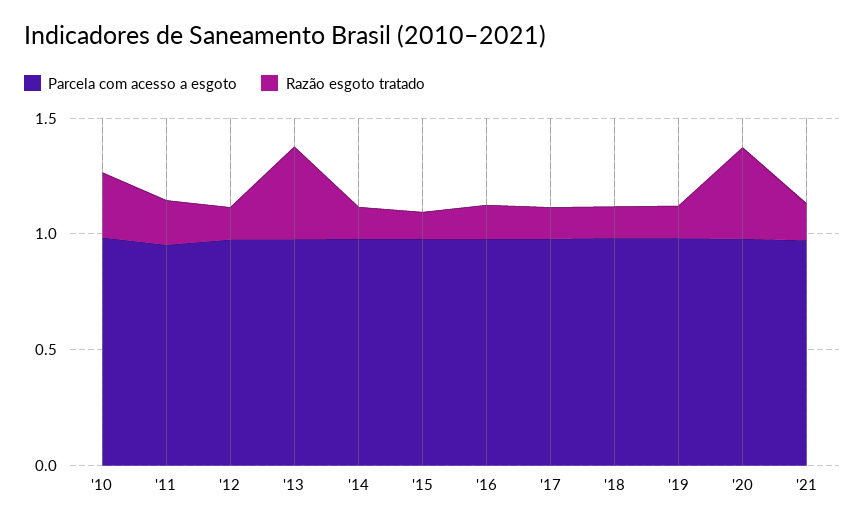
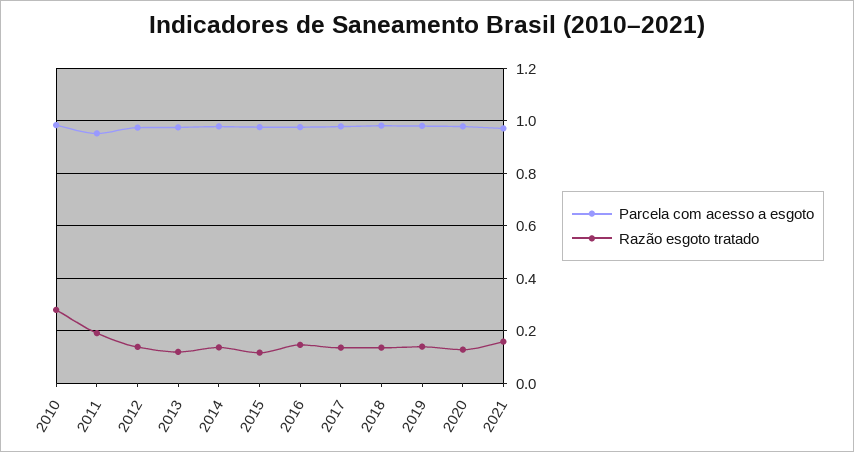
Razão esgoto tratado, '13: 0.4 -> 0.125
Razão esgoto tratado, '20: 0.4 -> 0.125

